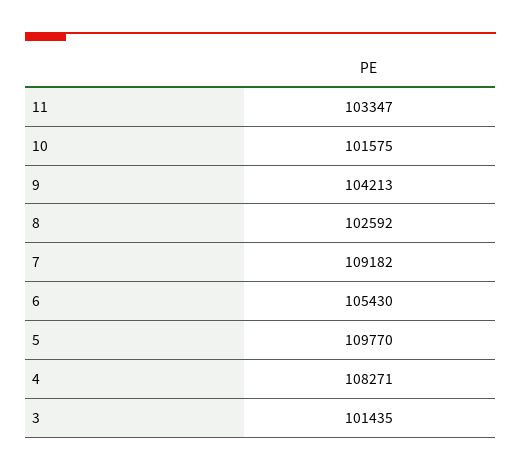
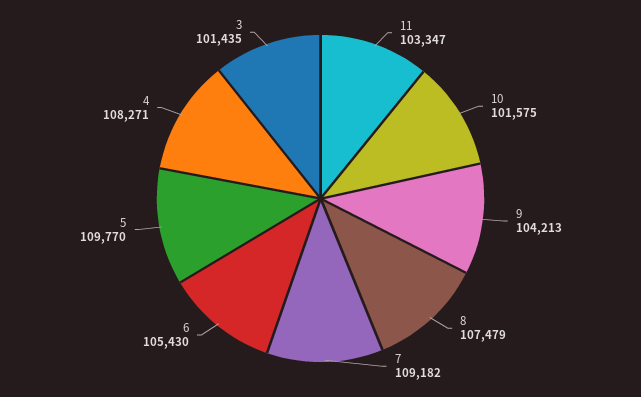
8: 102592 -> 107479

